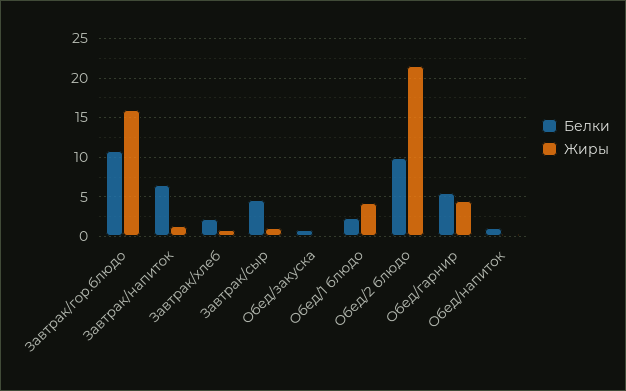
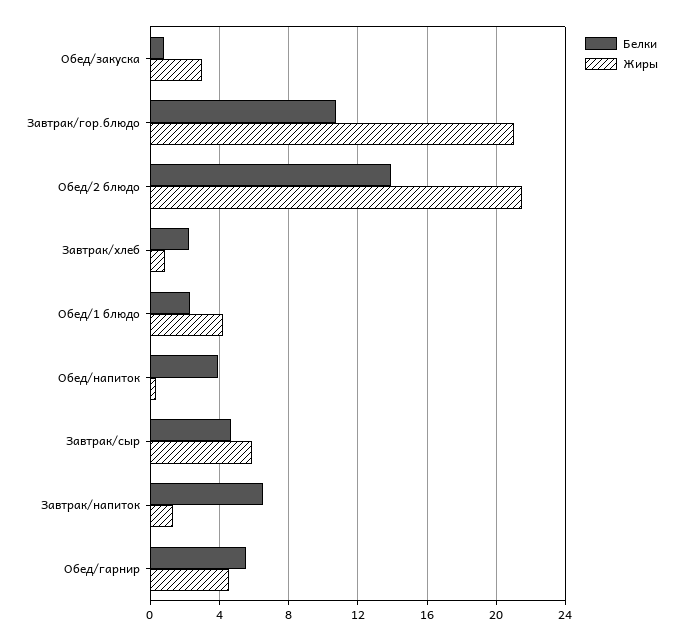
Жиры, Завтрак/гор.блюдо: 16 -> 21
Жиры, Завтрак/сыр: 1 -> 6
Жиры, Обед/закуска: 0 -> 3
Белки, Обед/2 блюдо: 10 -> 14
Белки, Обед/напиток: 1 -> 4

